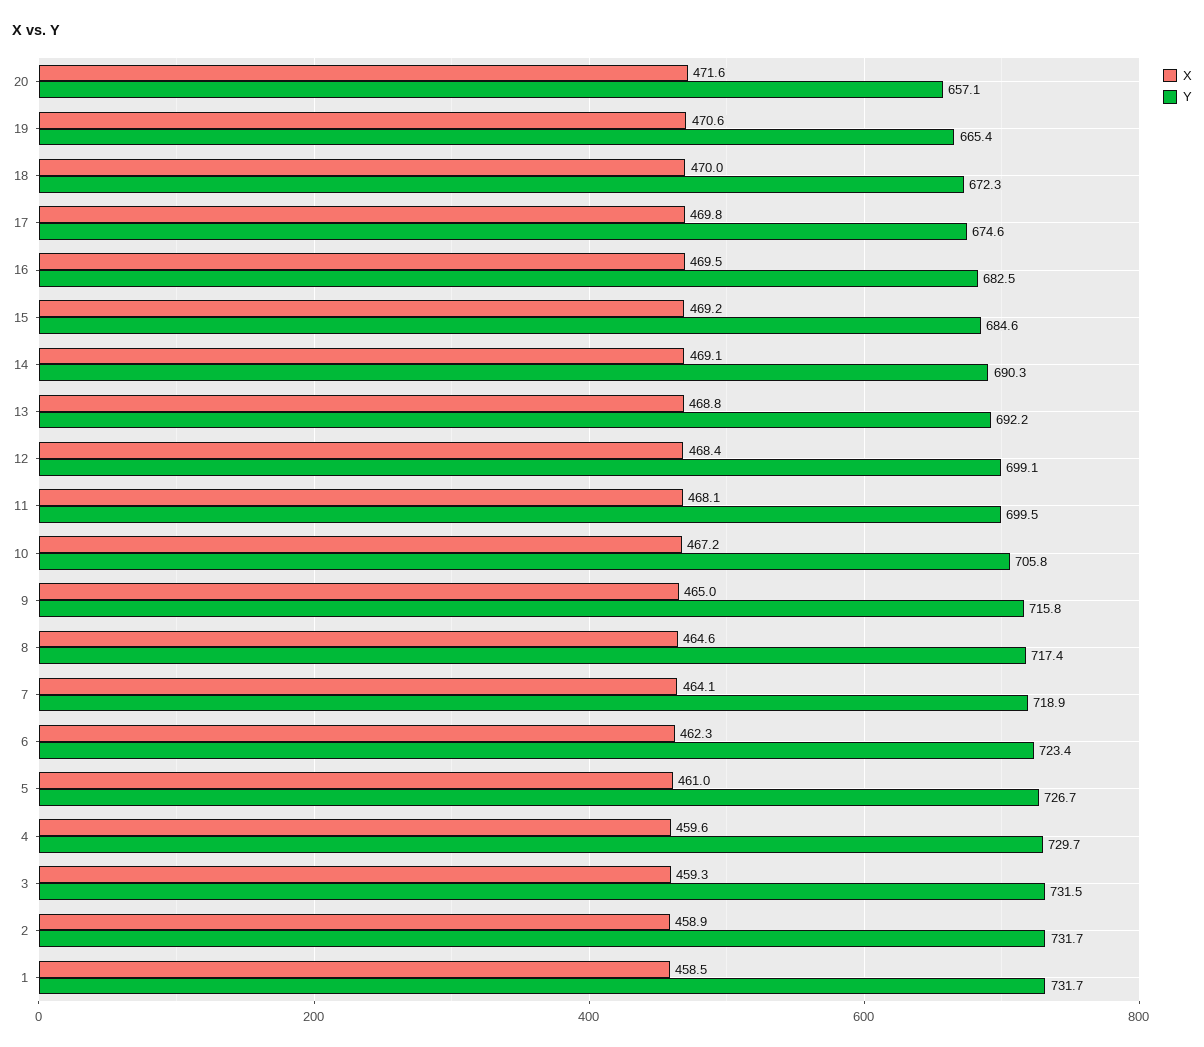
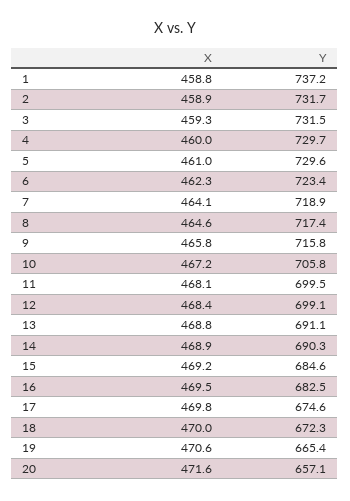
X, 14: 469.1 -> 468.9
Y, 13: 692.2 -> 691.1
X, 9: 465 -> 465.8
Y, 5: 726.7 -> 729.6
X, 4: 459.6 -> 460
X, 1: 458.5 -> 458.8
Y, 1: 731.7 -> 737.2

